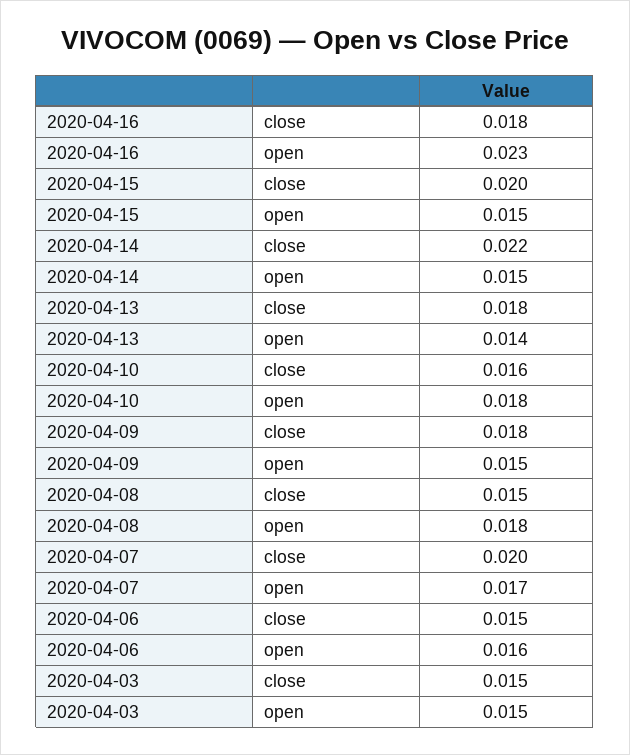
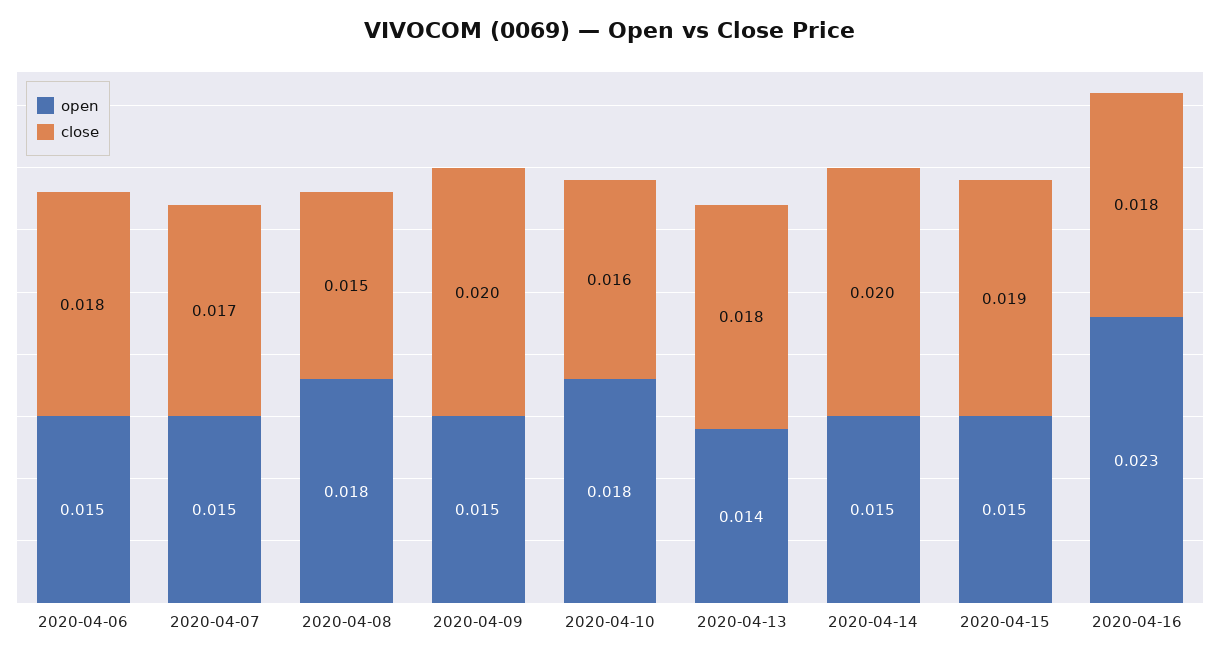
close, 2020-04-15: 0.02 -> 0.019
close, 2020-04-14: 0.022 -> 0.02
close, 2020-04-09: 0.018 -> 0.02
close, 2020-04-07: 0.02 -> 0.017
open, 2020-04-07: 0.017 -> 0.015
close, 2020-04-06: 0.015 -> 0.018
open, 2020-04-06: 0.016 -> 0.015
close, 2020-04-03: 0.015 -> none
open, 2020-04-03: 0.015 -> none

